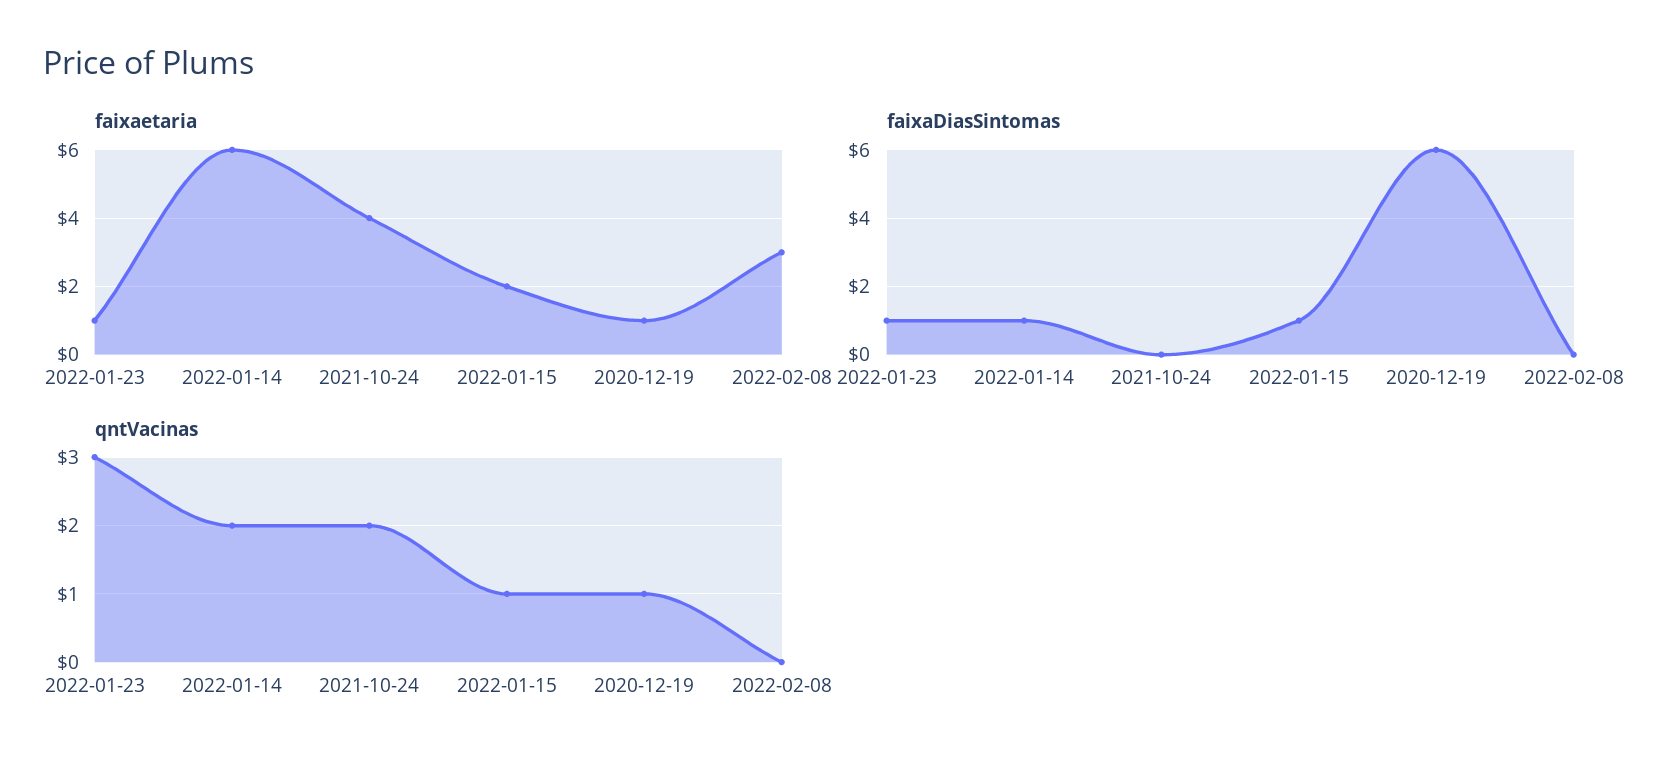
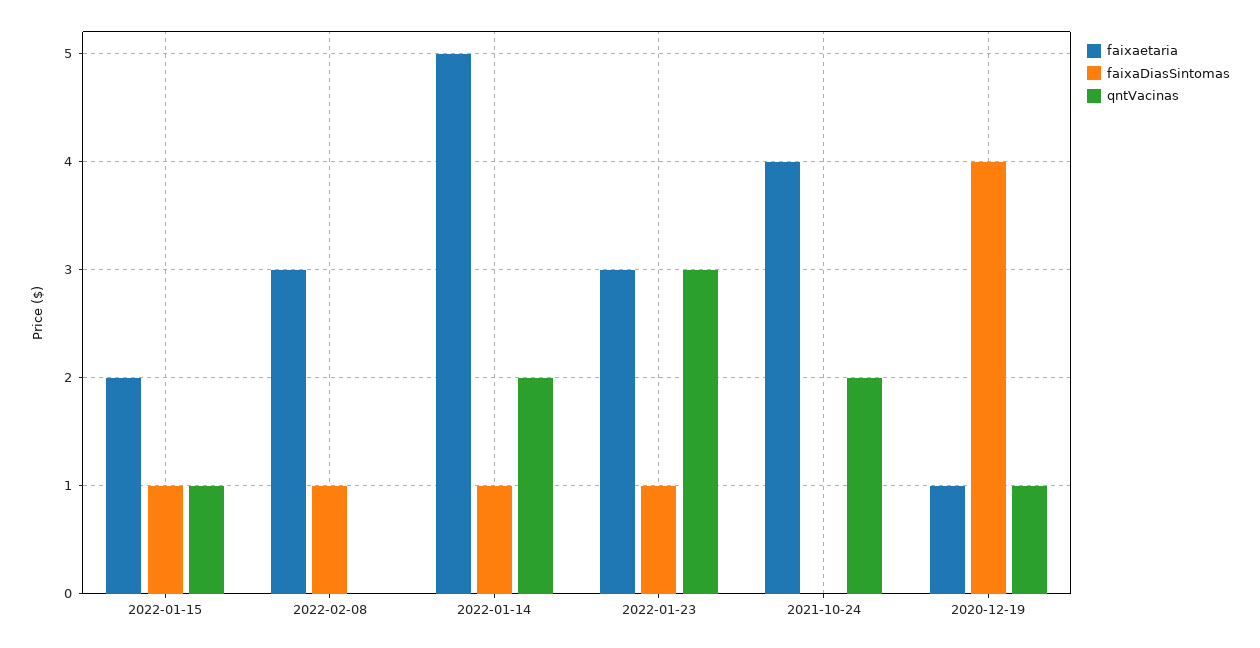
faixaetaria, 2022-01-23: 1 -> 3
faixaetaria, 2022-01-14: 6 -> 5
faixaDiasSintomas, 2020-12-19: 6 -> 4
faixaDiasSintomas, 2022-02-08: 0 -> 1

